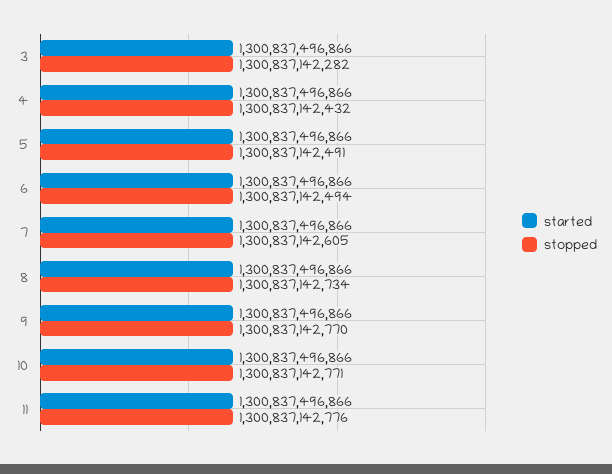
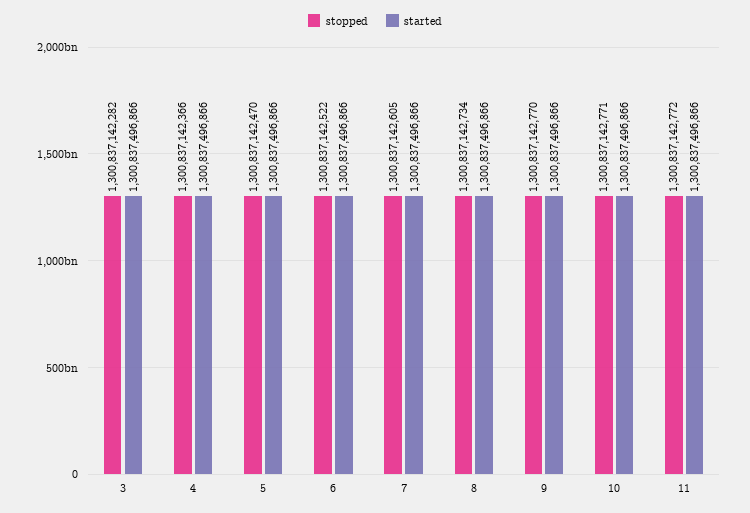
stopped, 4: 1300837142432 -> 1300837142366
stopped, 5: 1300837142491 -> 1300837142470
stopped, 6: 1300837142494 -> 1300837142522
stopped, 11: 1300837142776 -> 1300837142772

